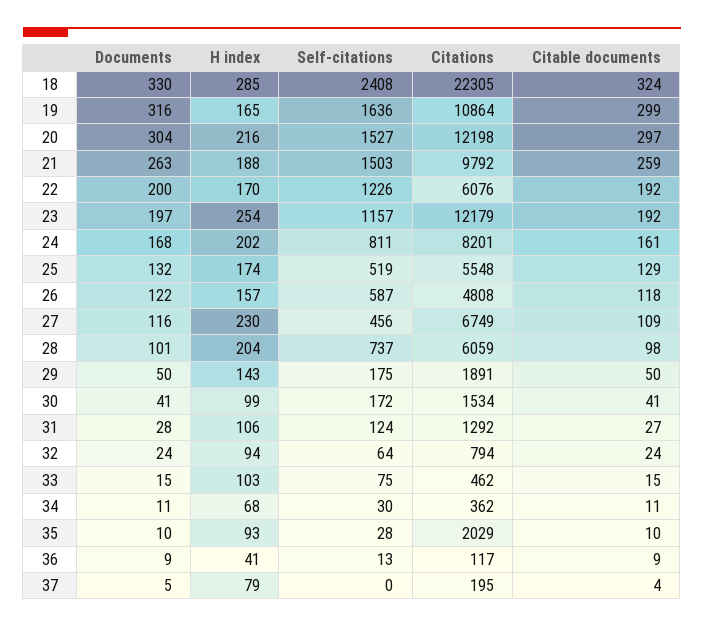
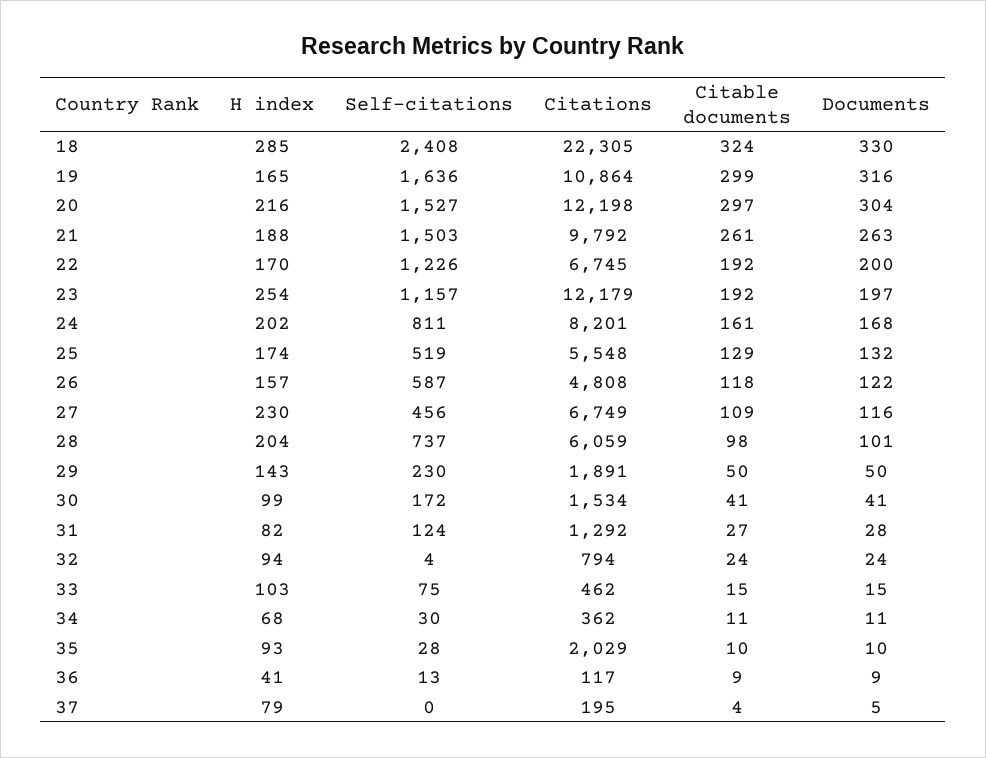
Citable documents, 21: 259 -> 261
Citations, 22: 6076 -> 6745
Self-citations, 29: 175 -> 230
H index, 31: 106 -> 82
Self-citations, 32: 64 -> 4

